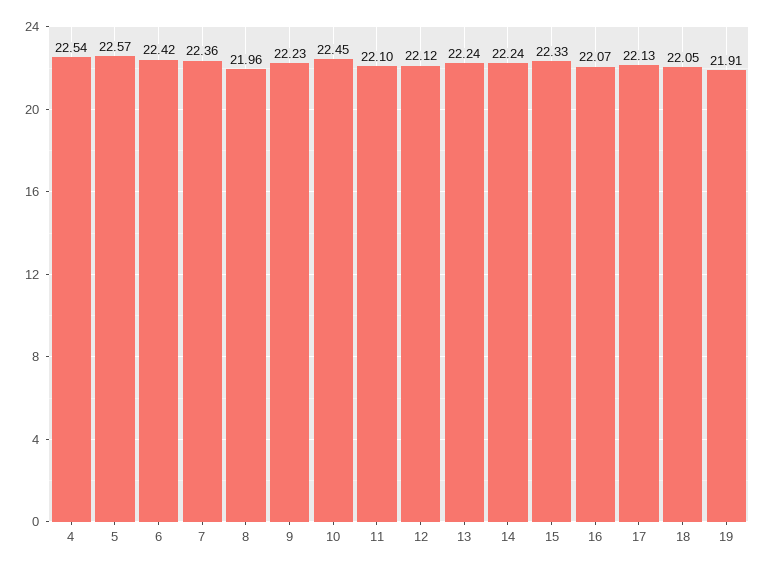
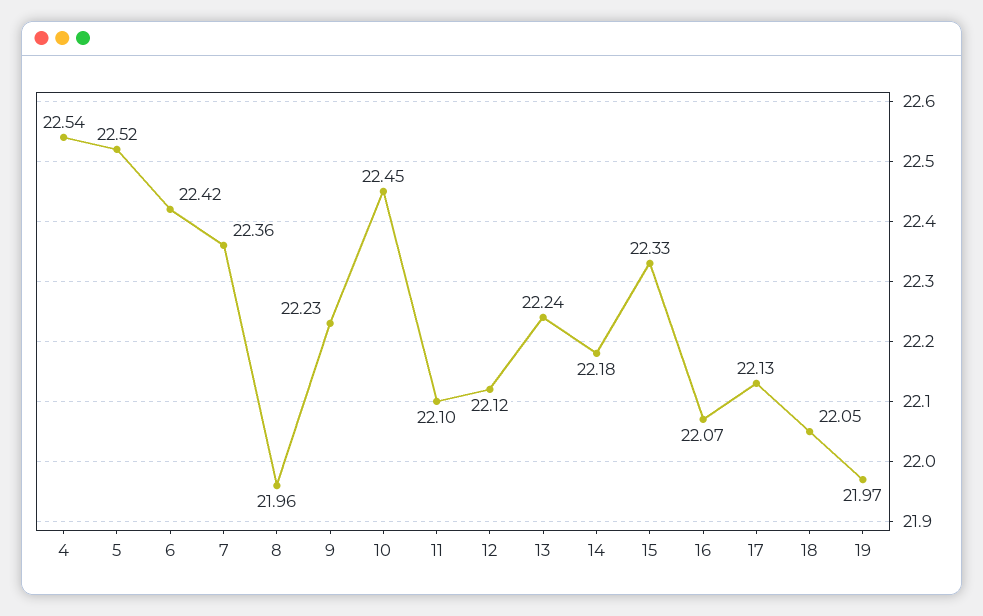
5: 22.57 -> 22.52
14: 22.24 -> 22.18
19: 21.91 -> 21.97

